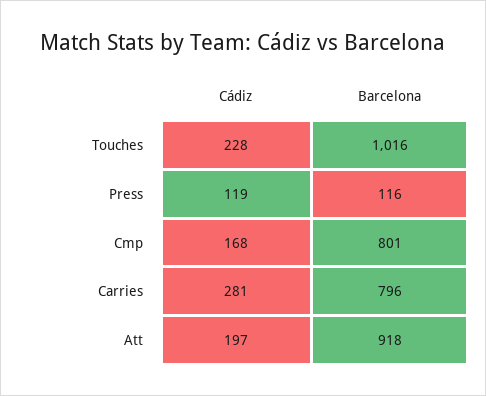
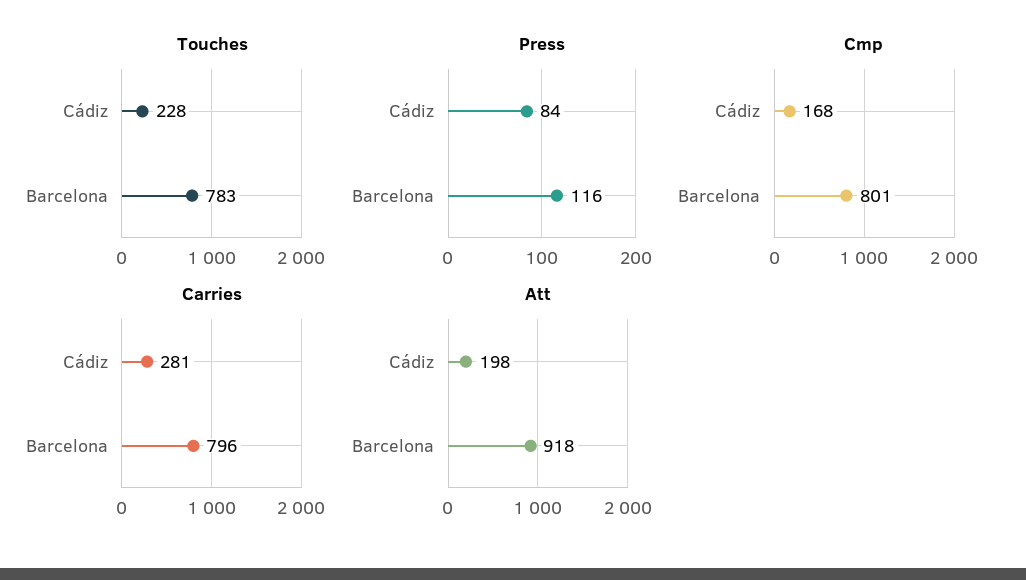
Touches, Barcelona: 1016 -> 783
Press, Cádiz: 119 -> 84
Att, Cádiz: 197 -> 198

